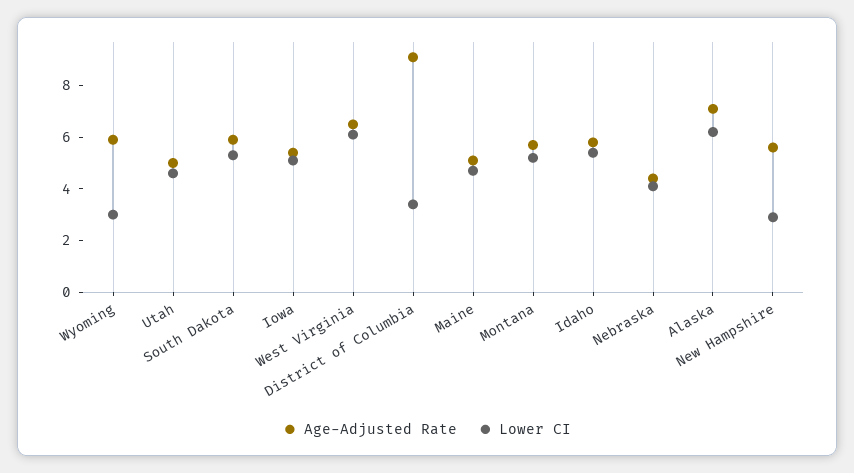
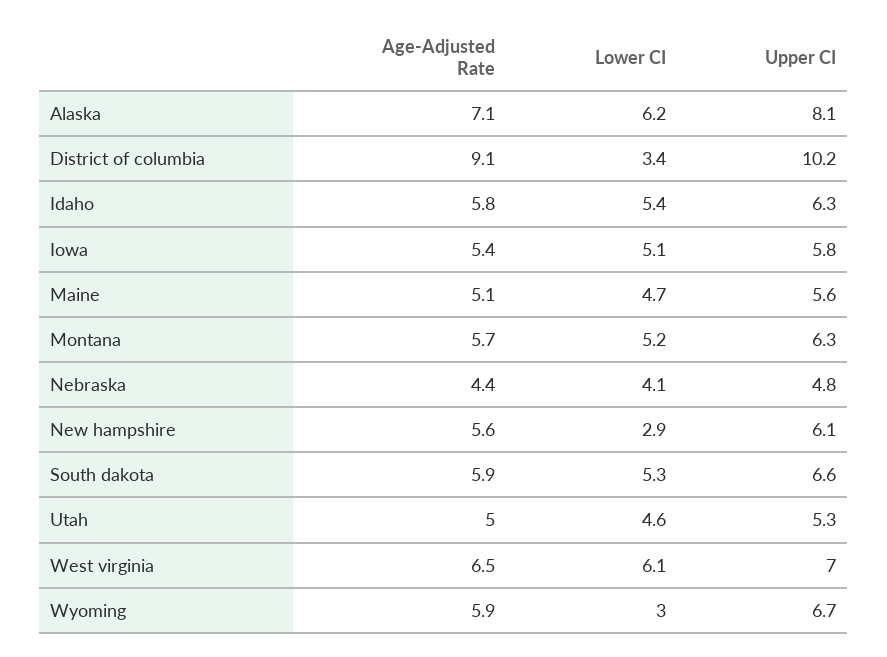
Upper CI, Alaska: none -> 8.1
Upper CI, District of Columbia: none -> 10.2
Upper CI, Idaho: none -> 6.3
Upper CI, Iowa: none -> 5.8
Upper CI, Maine: none -> 5.6
Upper CI, Montana: none -> 6.3
Upper CI, Nebraska: none -> 4.8
Upper CI, New Hampshire: none -> 6.1
Upper CI, South Dakota: none -> 6.6
Upper CI, Utah: none -> 5.3
Upper CI, West Virginia: none -> 7
Upper CI, Wyoming: none -> 6.7

